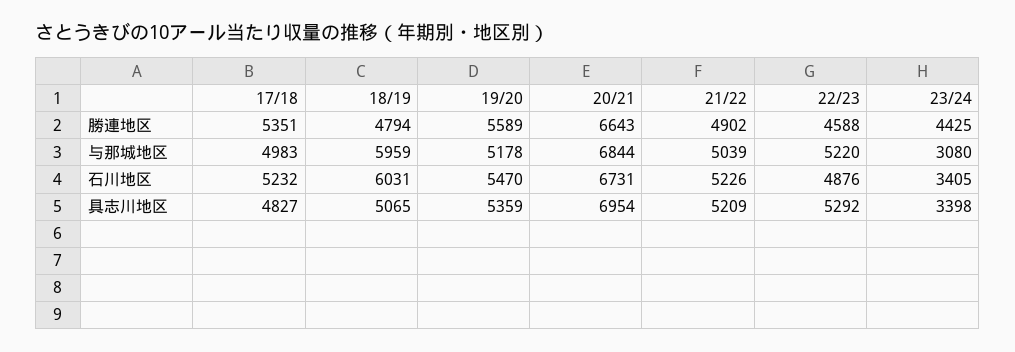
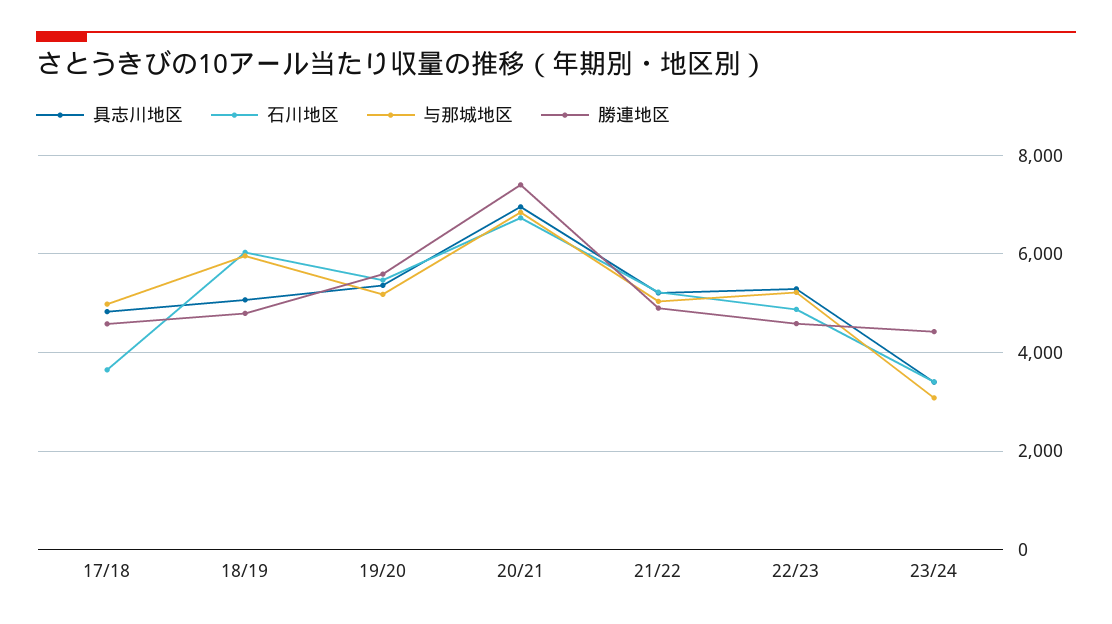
勝連地区, 17/18: 5351 -> 4600
勝連地区, 20/21: 6643 -> 7400
石川地区, 17/18: 5232 -> 3600

